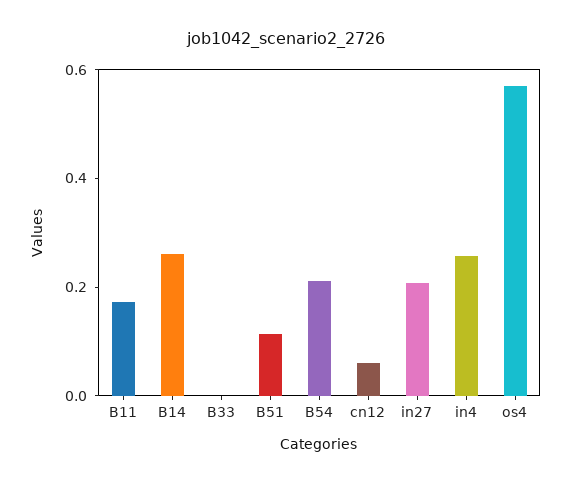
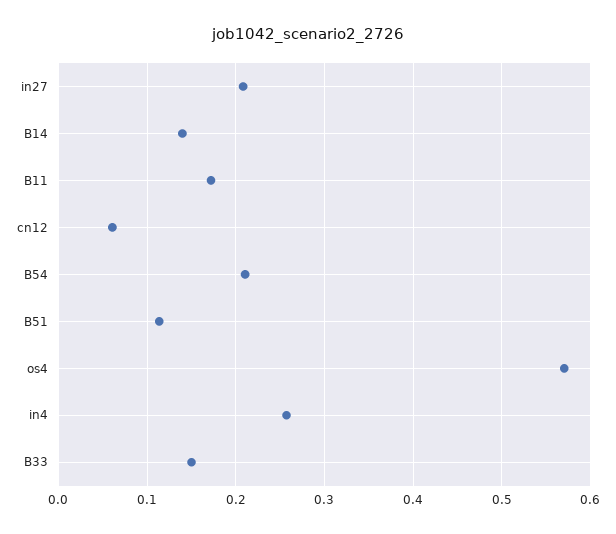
B14: 0.25 -> 0.14
B33: 0 -> 0.15

